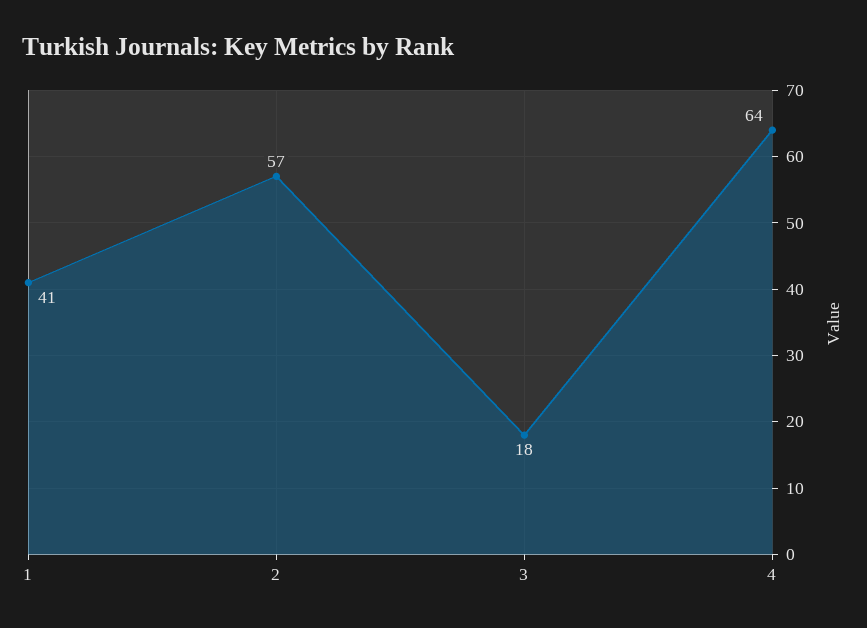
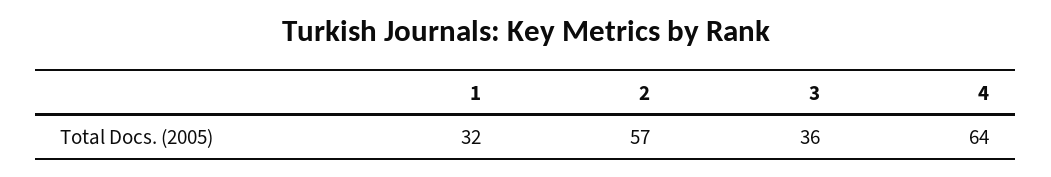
1: 41 -> 32
3: 18 -> 36

